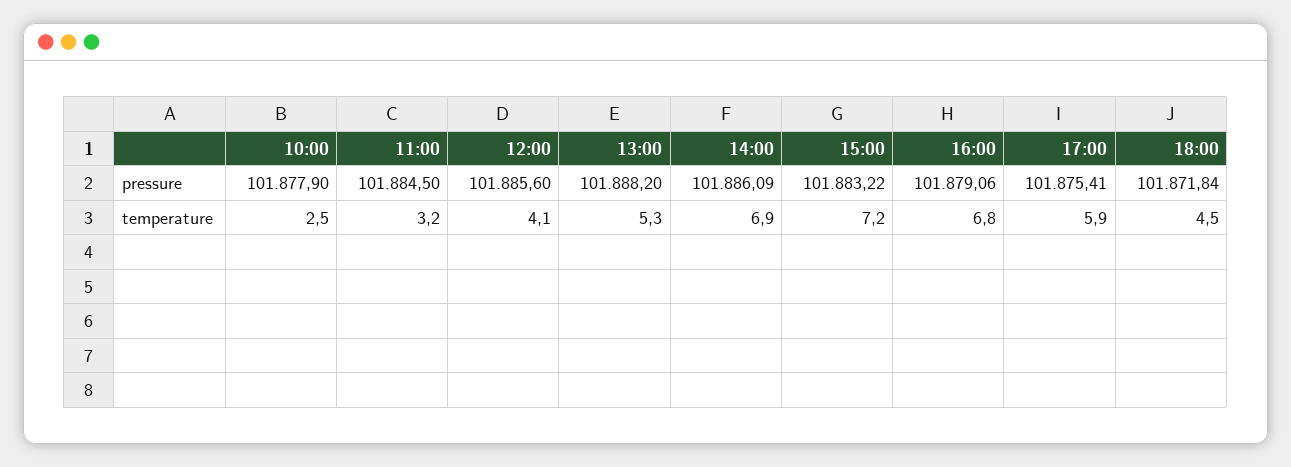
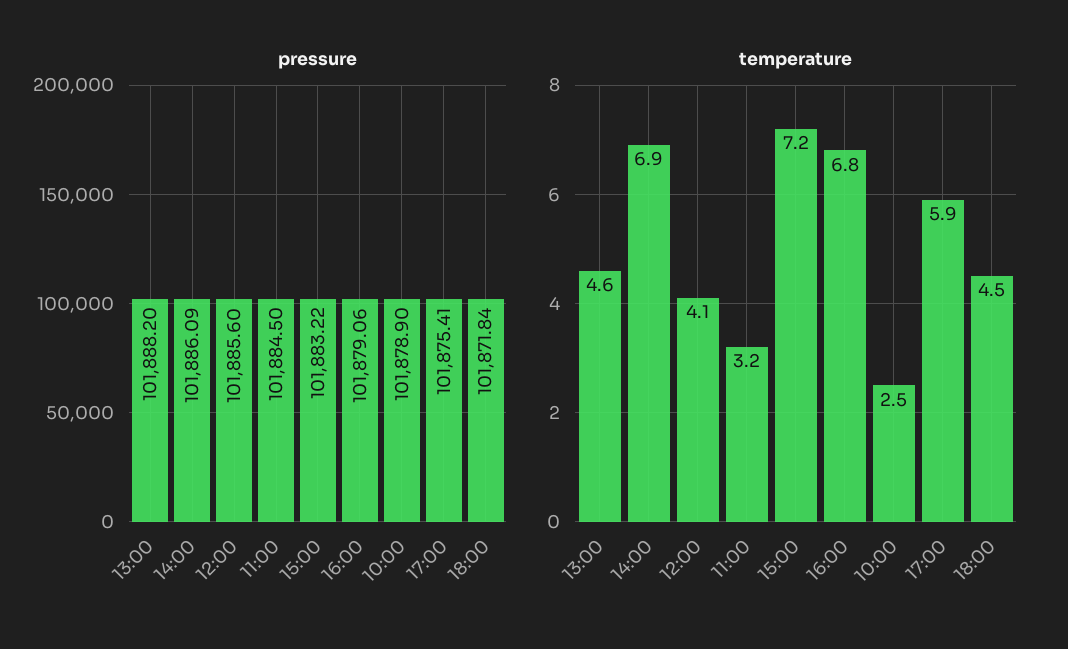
pressure, 10:00: 101877.9 -> 101878.9
temperature, 13:00: 5.3 -> 4.6

